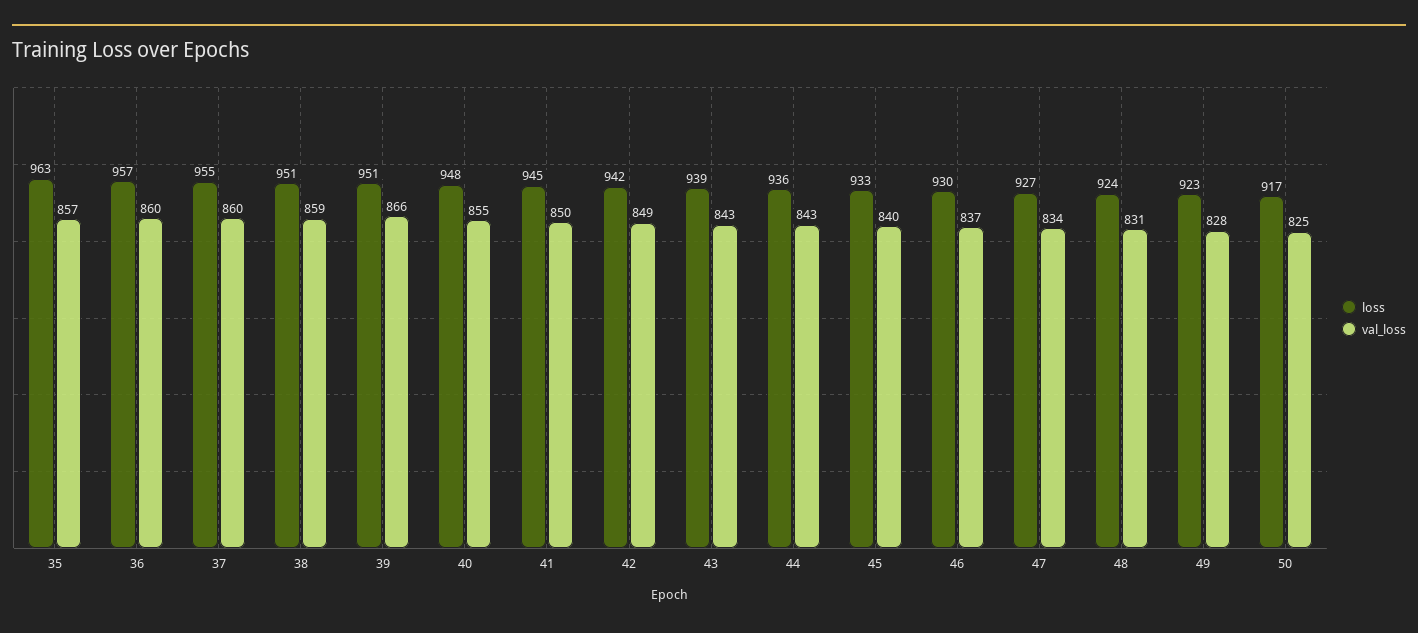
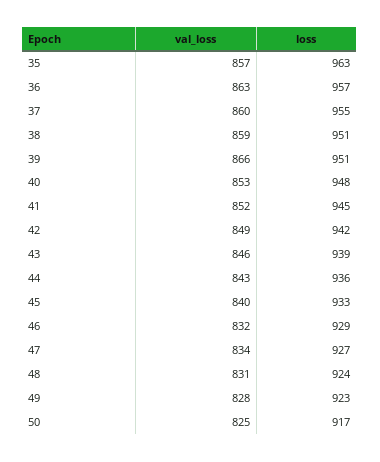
val_loss, 36: 860 -> 863
val_loss, 40: 855 -> 853
val_loss, 41: 850 -> 852
val_loss, 43: 843 -> 846
loss, 46: 930 -> 929
val_loss, 46: 837 -> 832

